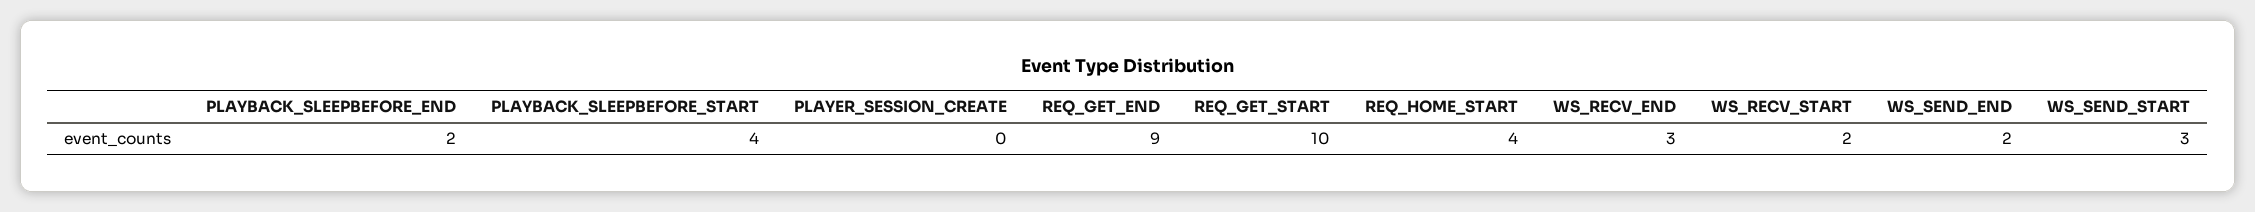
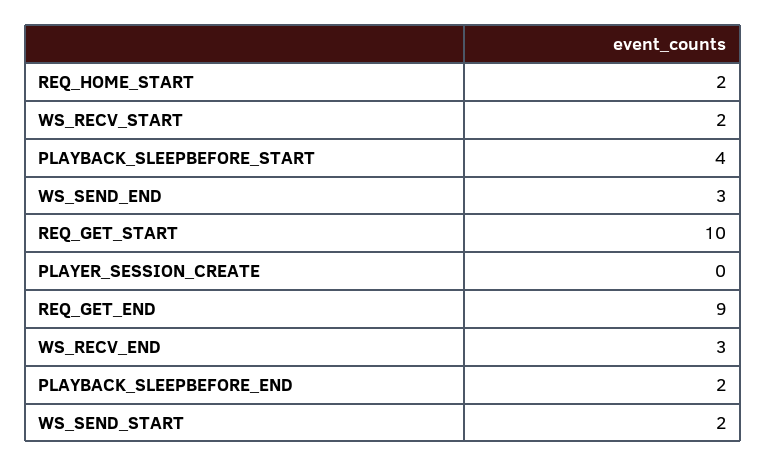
REQ_HOME_START: 4 -> 2
WS_SEND_END: 2 -> 3
WS_SEND_START: 3 -> 2

